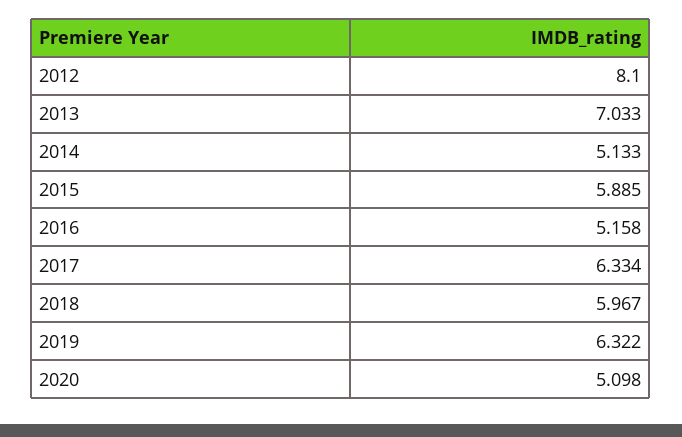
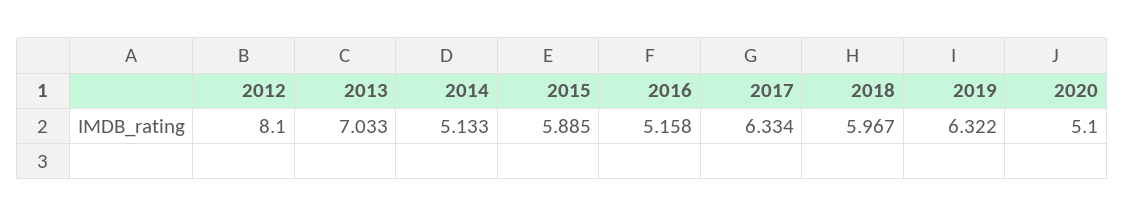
2020: 5.098 -> 5.1

